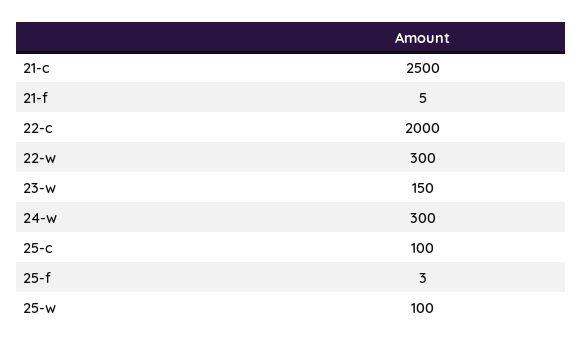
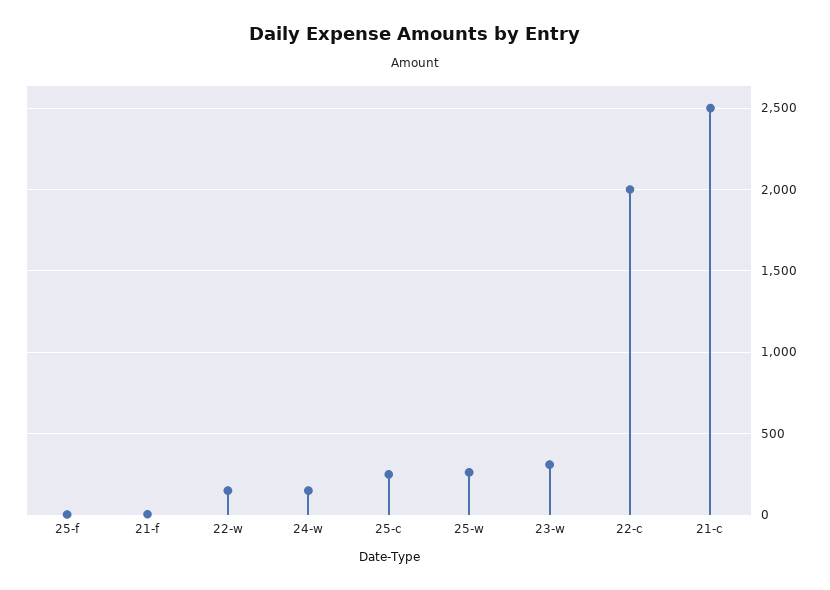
22-w: 300 -> 150
23-w: 150 -> 300
24-w: 300 -> 150
25-c: 100 -> 250
25-w: 100 -> 250

